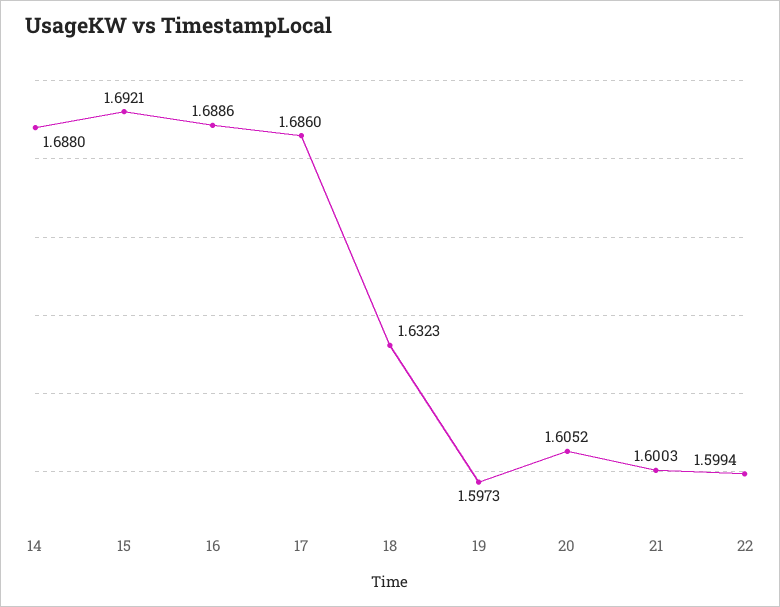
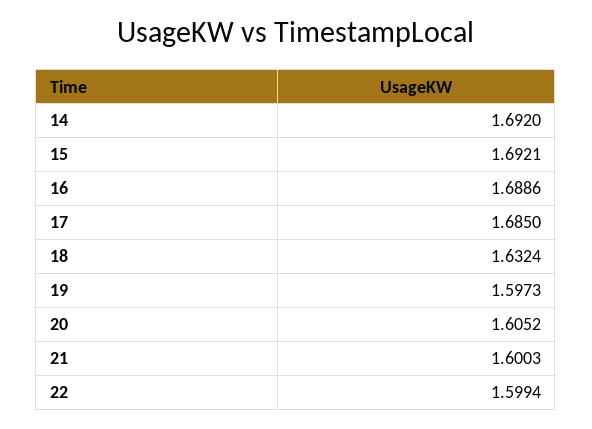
14: 1.688 -> 1.692
17: 1.686 -> 1.685
18: 1.6323 -> 1.6324

